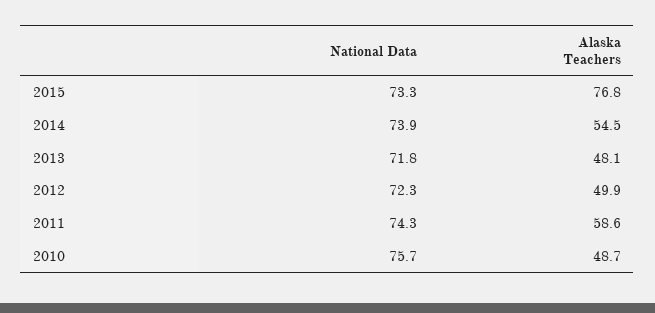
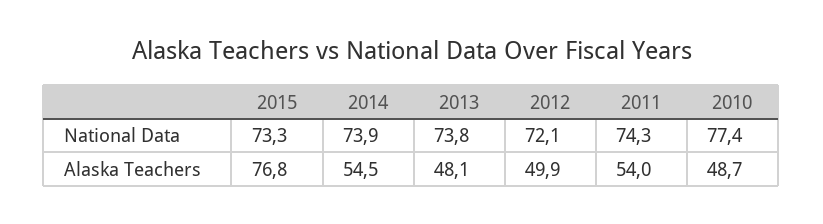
National Data, 2013: 71.8 -> 73.8
National Data, 2012: 72.3 -> 72.1
Alaska Teachers, 2011: 58.6 -> 54
National Data, 2010: 75.7 -> 77.4

